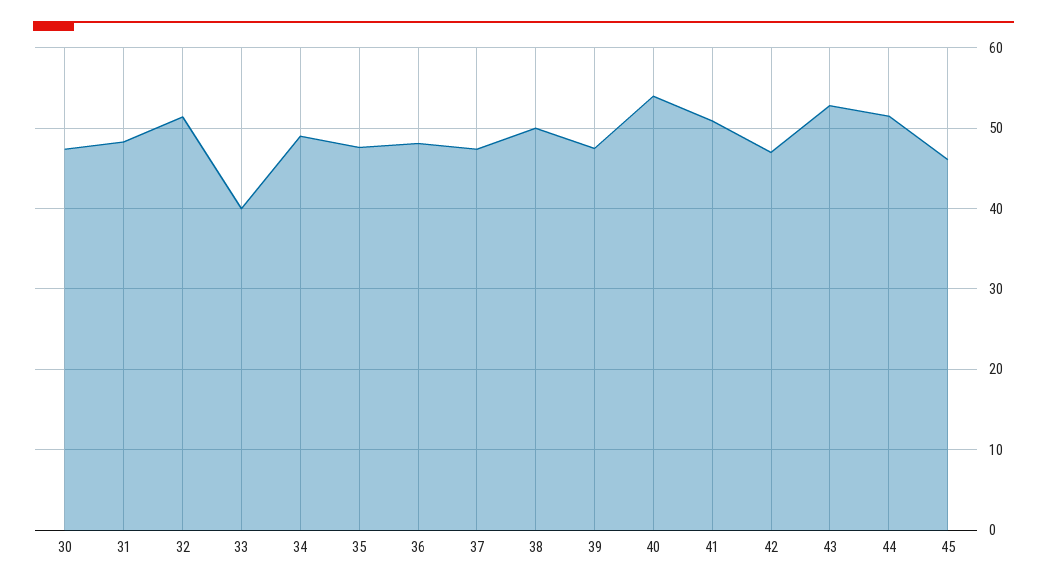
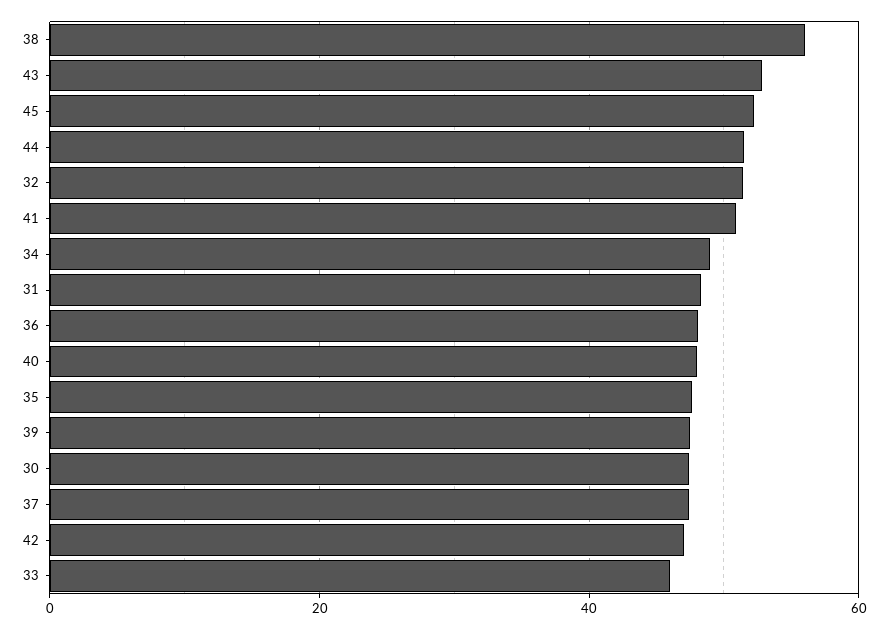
33: 40 -> 46
38: 50 -> 56
40: 54 -> 48
45: 46 -> 52

